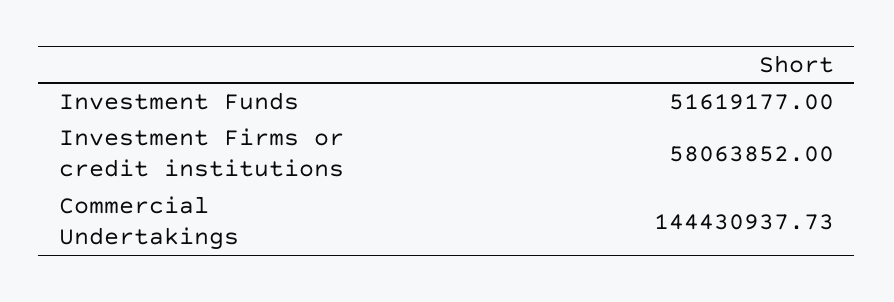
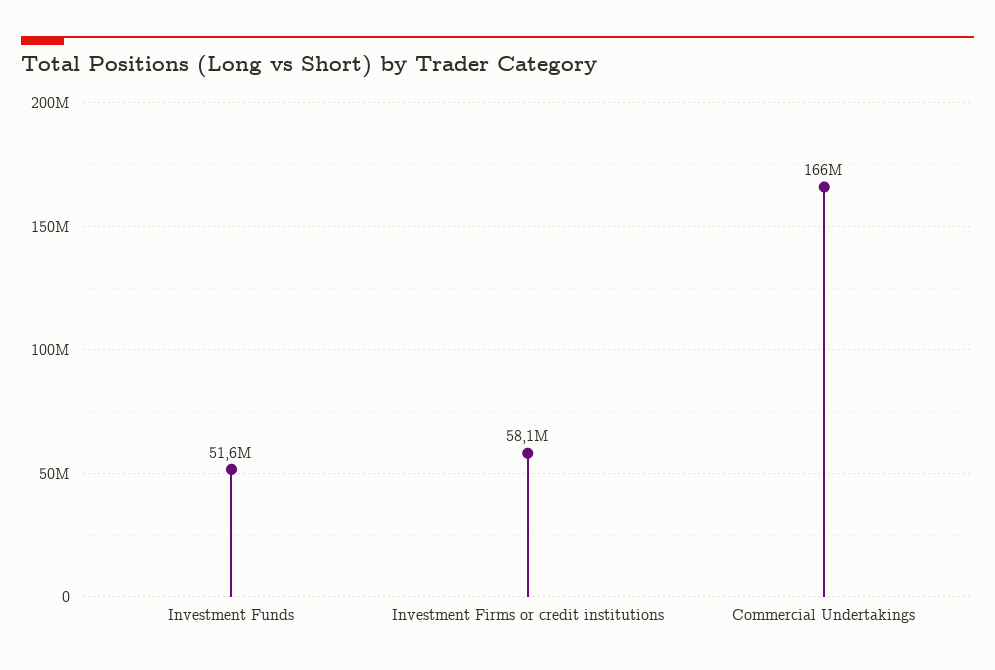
Commercial Undertakings: 144430937.73 -> 166000000

